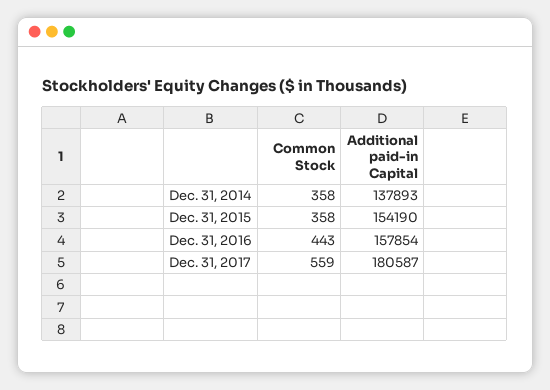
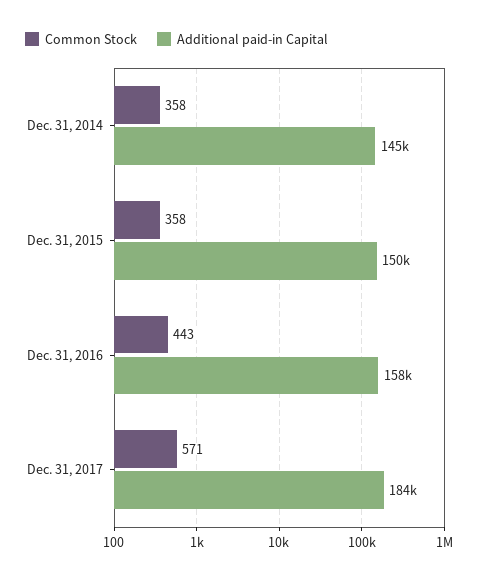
Additional paid-in Capital, Dec. 31, 2014: 137893 -> 145000
Additional paid-in Capital, Dec. 31, 2015: 154190 -> 150000
Common Stock, Dec. 31, 2017: 559 -> 571
Additional paid-in Capital, Dec. 31, 2017: 180587 -> 184000

